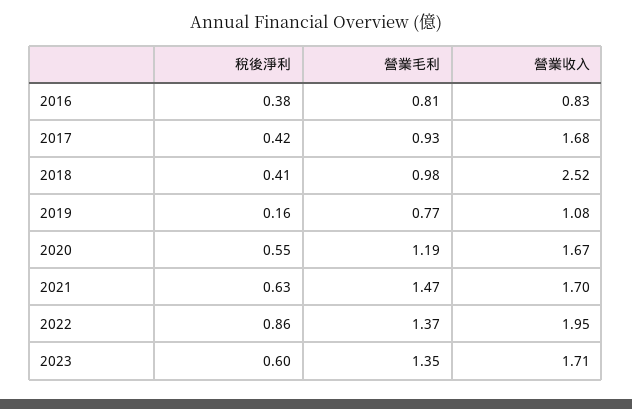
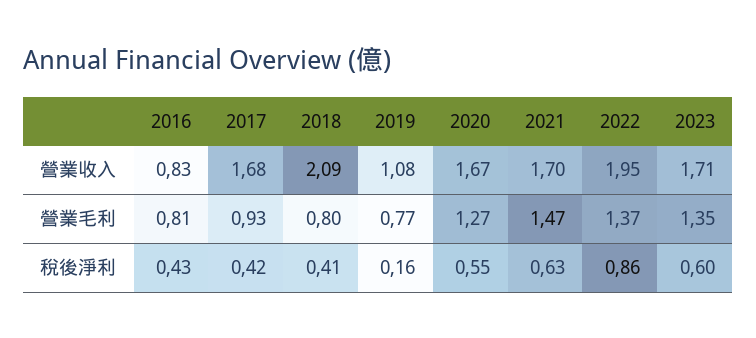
稅後淨利, 2016: 0.38 -> 0.43
營業毛利, 2018: 0.98 -> 0.8
營業收入, 2018: 2.52 -> 2.09
營業毛利, 2020: 1.19 -> 1.27

